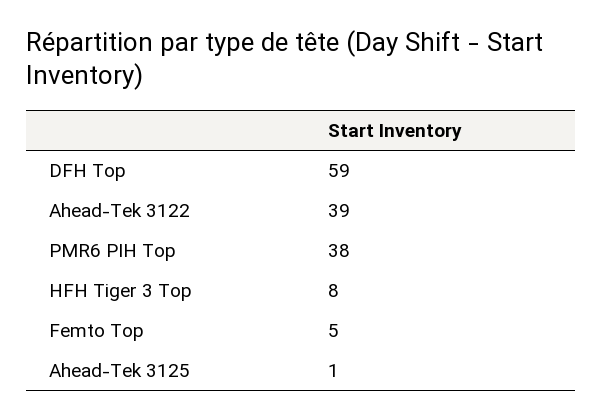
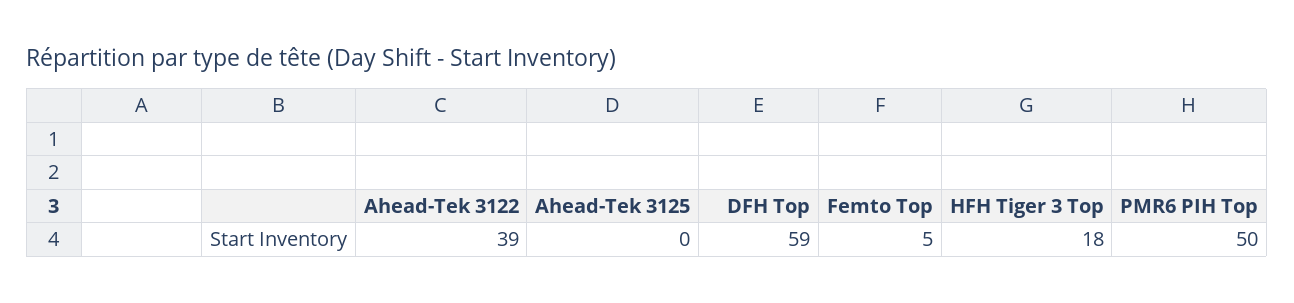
PMR6 PIH Top: 38 -> 50
HFH Tiger 3 Top: 8 -> 18
Ahead-Tek 3125: 1 -> 0

